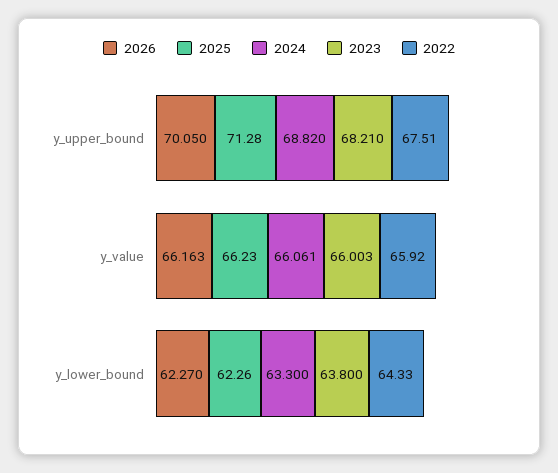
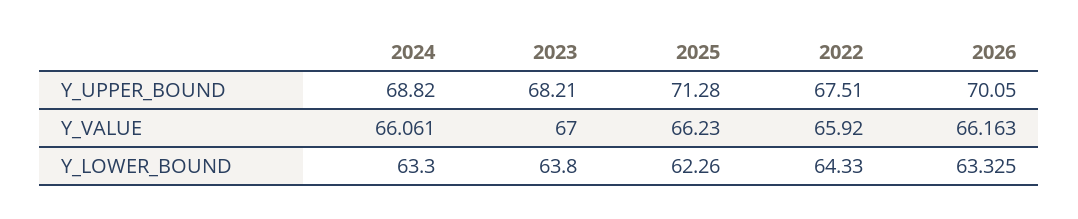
2023, y_value: 66.003 -> 67
2026, y_lower_bound: 62.27 -> 63.325

